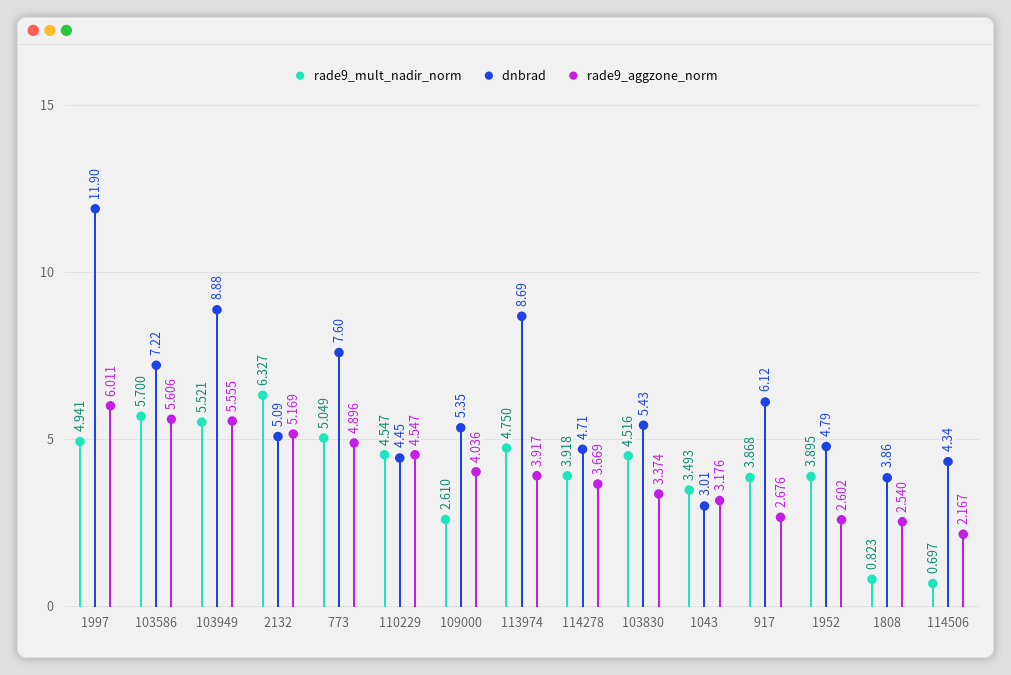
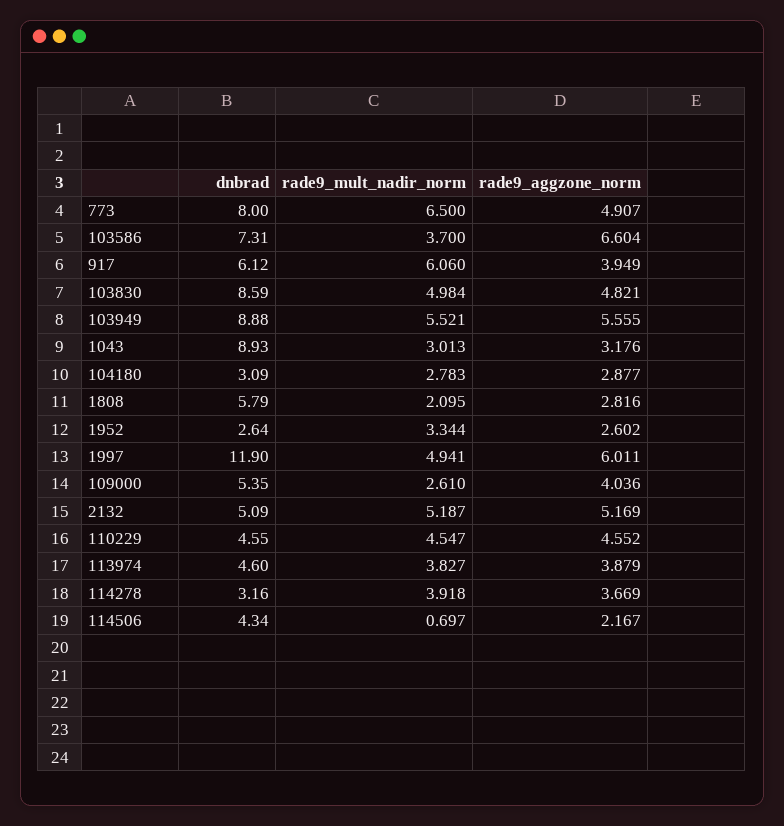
rade9_mult_nadir_norm, 103586: 5.7 -> 3.7
dnbrad, 103586: 7.22 -> 7.31
rade9_aggzone_norm, 103586: 5.606 -> 6.604
rade9_mult_nadir_norm, 2132: 6.327 -> 5.187
rade9_mult_nadir_norm, 773: 5.049 -> 6.5
dnbrad, 773: 7.6 -> 8
rade9_aggzone_norm, 773: 4.896 -> 4.907
dnbrad, 110229: 4.45 -> 4.55
rade9_aggzone_norm, 110229: 4.547 -> 4.552
rade9_mult_nadir_norm, 113974: 4.75 -> 3.827
dnbrad, 113974: 8.69 -> 4.6
rade9_aggzone_norm, 113974: 3.917 -> 3.879
dnbrad, 114278: 4.71 -> 3.16
rade9_mult_nadir_norm, 103830: 4.516 -> 4.984
dnbrad, 103830: 5.43 -> 8.59
rade9_aggzone_norm, 103830: 3.374 -> 4.821
rade9_mult_nadir_norm, 1043: 3.493 -> 3.013
dnbrad, 1043: 3.01 -> 8.93
rade9_mult_nadir_norm, 917: 3.868 -> 6.06
rade9_aggzone_norm, 917: 2.676 -> 3.949
rade9_mult_nadir_norm, 1952: 3.895 -> 3.344
dnbrad, 1952: 4.79 -> 2.64
rade9_mult_nadir_norm, 1808: 0.823 -> 2.095
dnbrad, 1808: 3.86 -> 5.79
rade9_aggzone_norm, 1808: 2.54 -> 2.816
dnbrad, 104180: none -> 3.09
rade9_mult_nadir_norm, 104180: none -> 2.783
rade9_aggzone_norm, 104180: none -> 2.877

